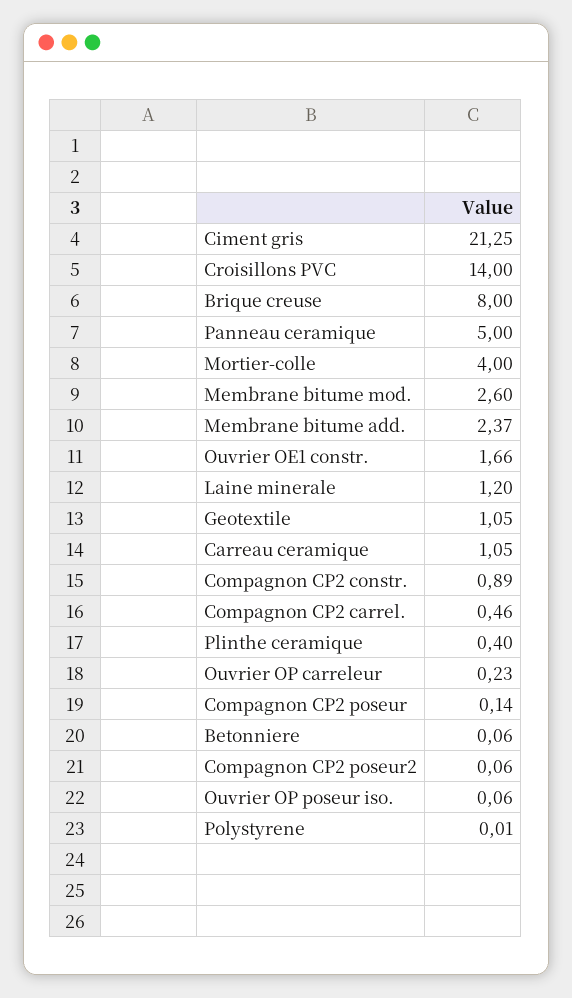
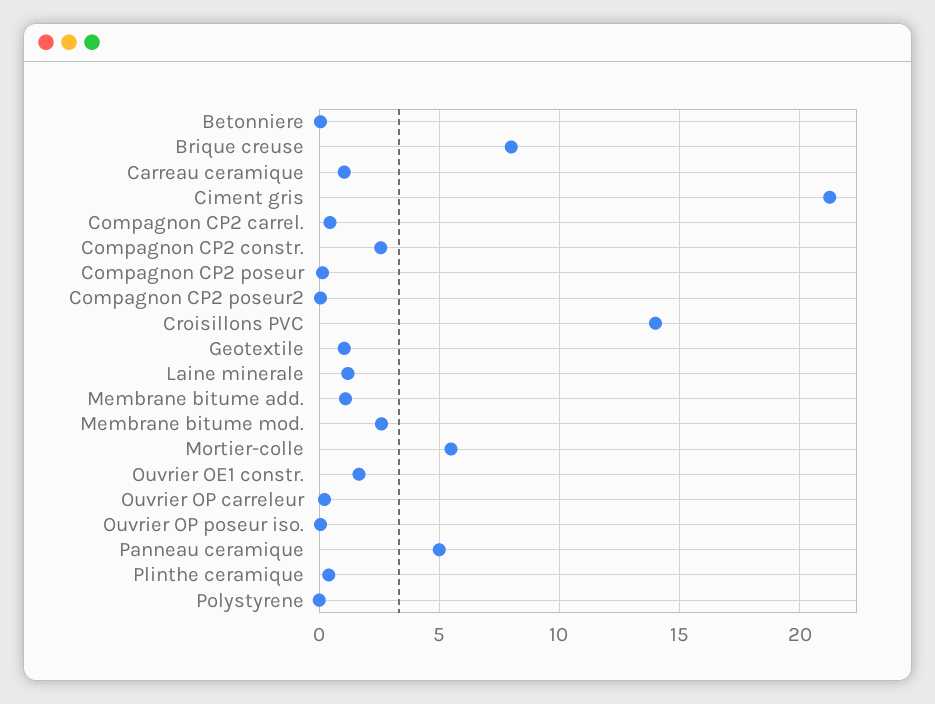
Mortier-colle: 4 -> 5.5
Membrane bitume add.: 2.37 -> 1
Compagnon CP2 constr.: 0.89 -> 2.5

